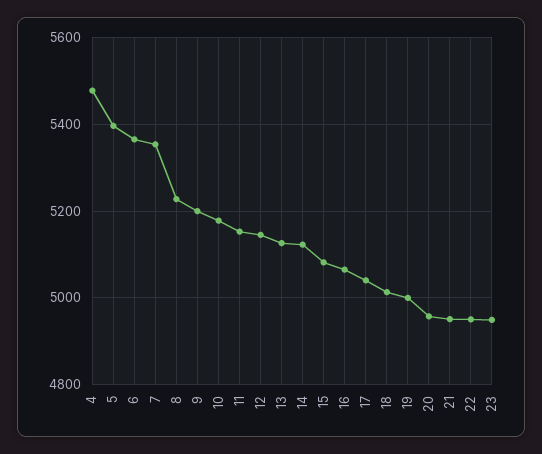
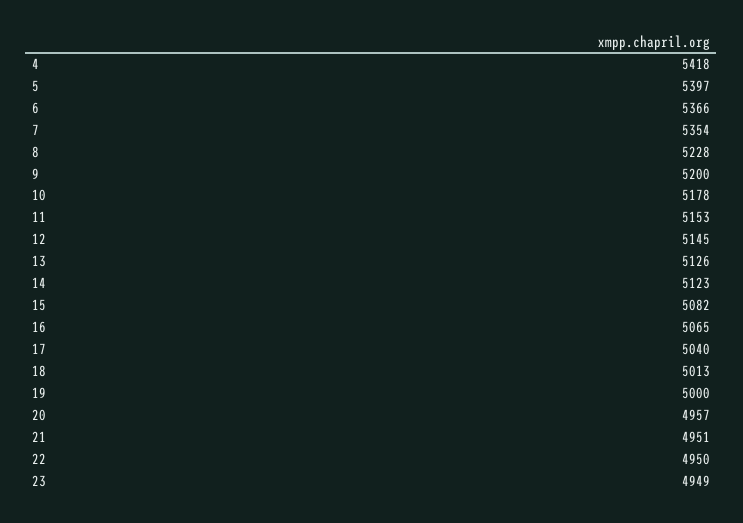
4: 5480 -> 5418

